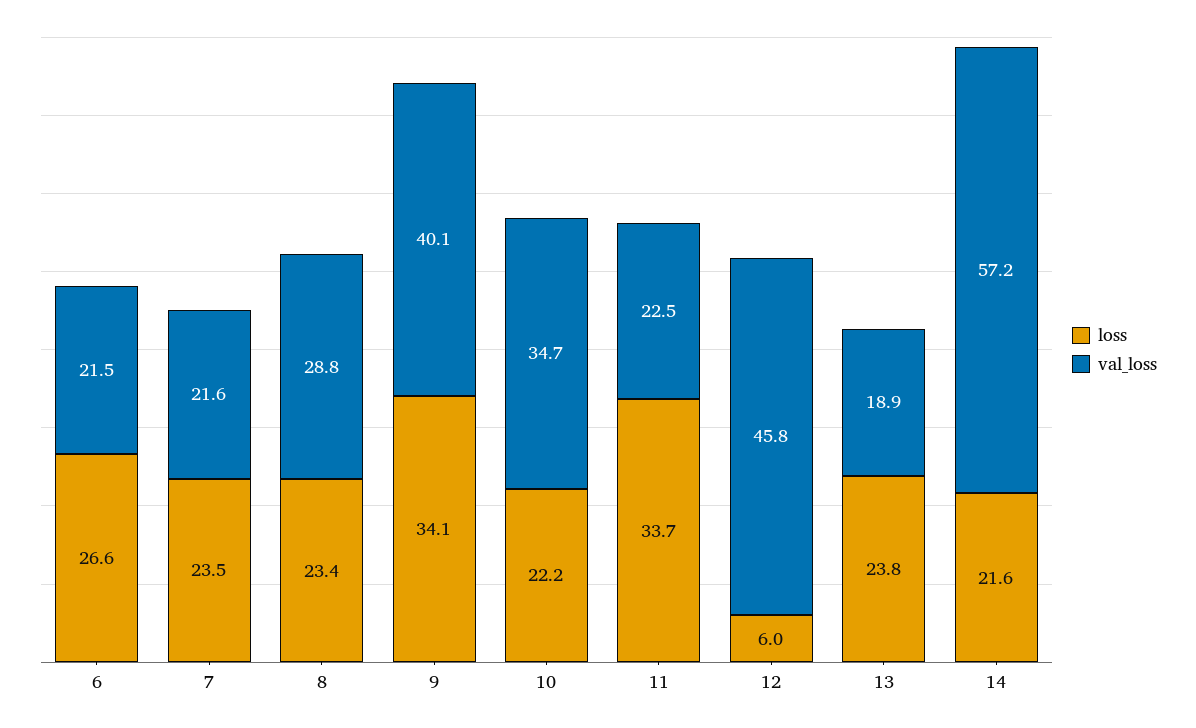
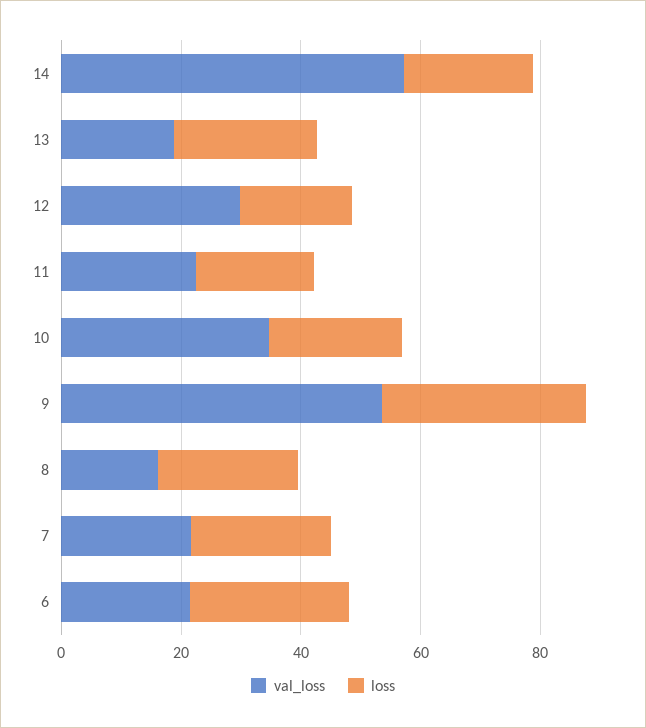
val_loss, 8: 28.8 -> 15
val_loss, 9: 40.1 -> 55
loss, 11: 33.7 -> 20
loss, 12: 6 -> 20
val_loss, 12: 45.8 -> 30

